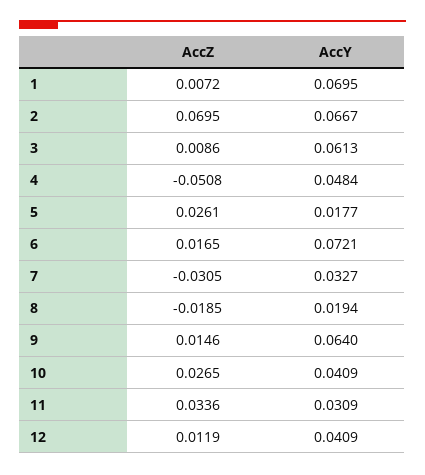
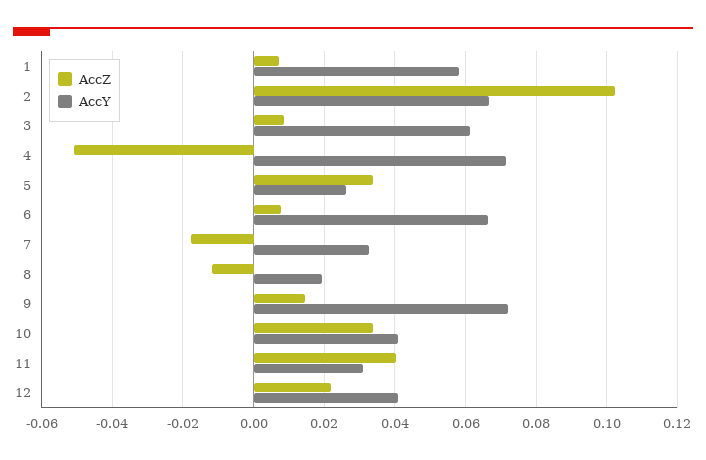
AccY, 1: 0.0695 -> 0.058
AccZ, 2: 0.0695 -> 0.102
AccY, 4: 0.0484 -> 0.072
AccZ, 5: 0.0261 -> 0.034
AccY, 5: 0.0177 -> 0.026
AccZ, 6: 0.0165 -> 0.008
AccY, 6: 0.0721 -> 0.066
AccZ, 7: -0.0305 -> -0.018
AccZ, 8: -0.0185 -> -0.012
AccY, 9: 0.064 -> 0.072
AccZ, 10: 0.0265 -> 0.034
AccZ, 11: 0.0336 -> 0.04
AccZ, 12: 0.0119 -> 0.022

